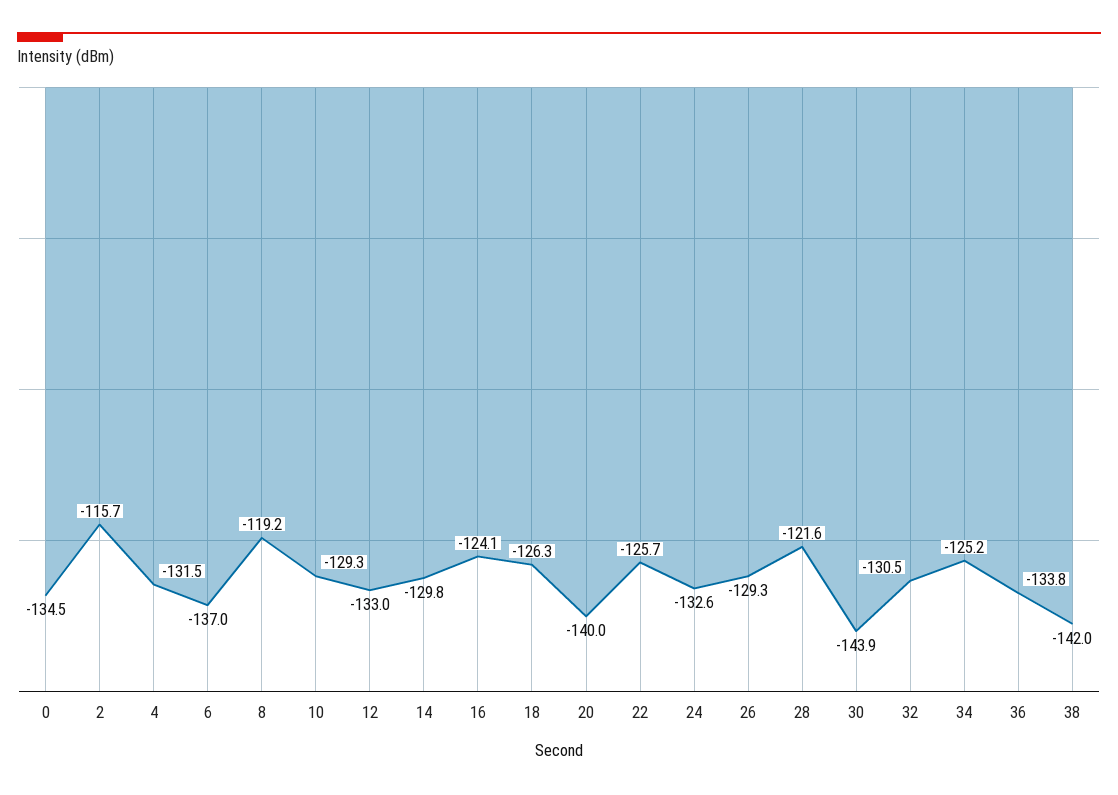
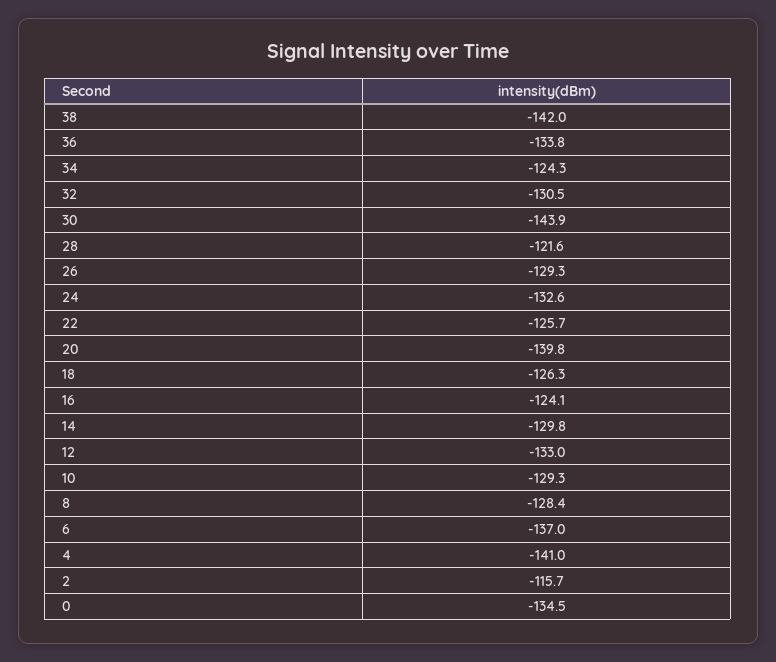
4: -131.5 -> -141
8: -119.2 -> -128.4
20: -140 -> -139.8
34: -125.2 -> -124.3

